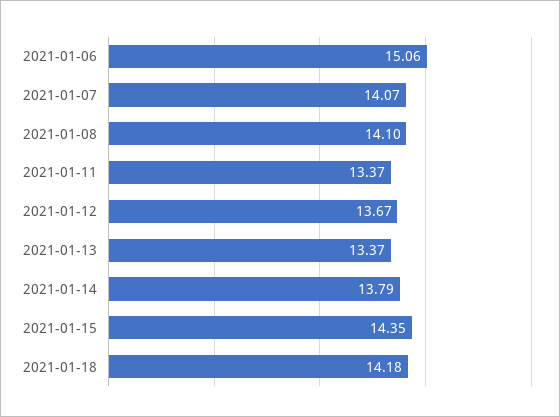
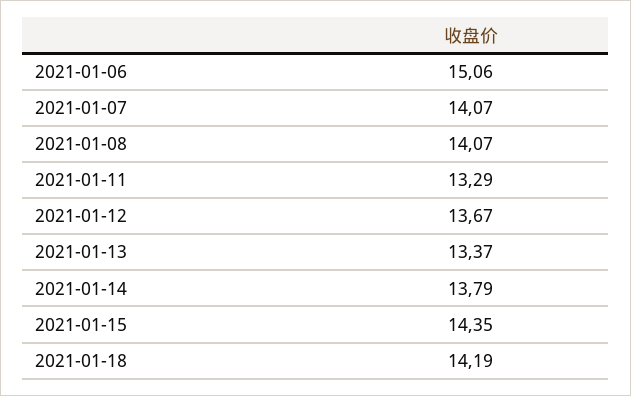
2021-01-08: 14.1 -> 14.07
2021-01-11: 13.37 -> 13.29
2021-01-18: 14.18 -> 14.19

